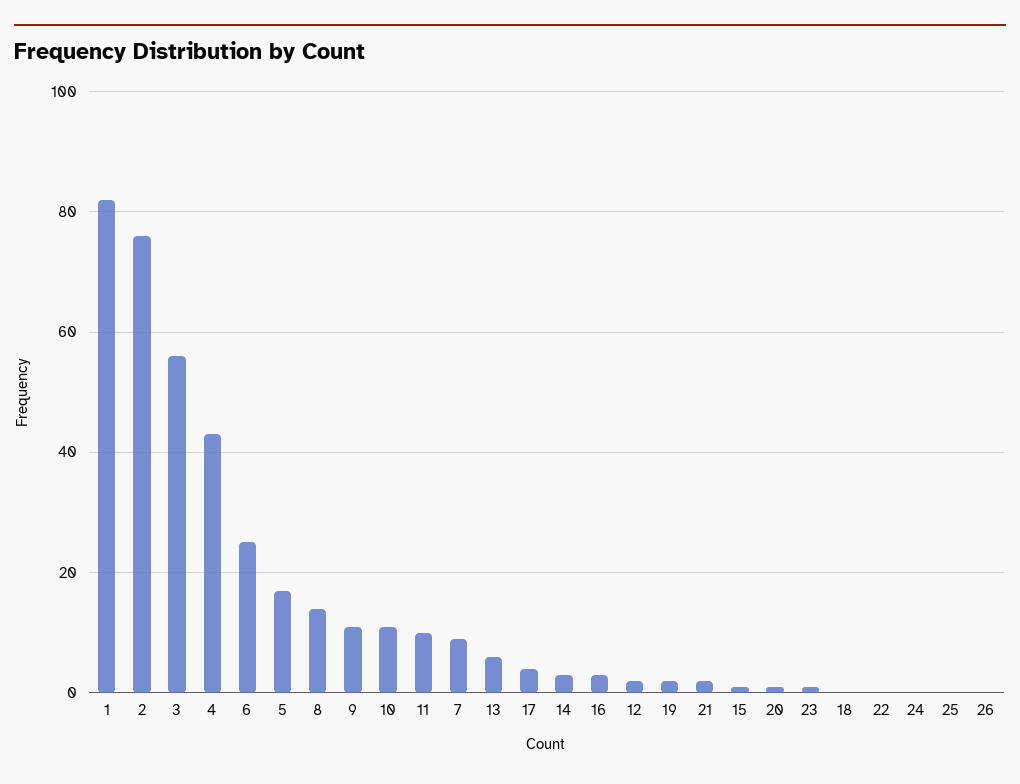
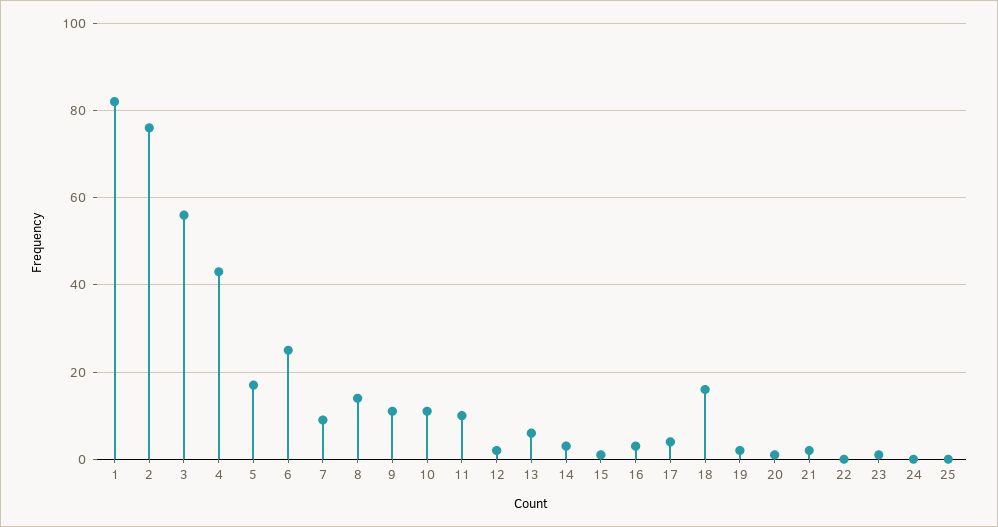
18: 0 -> 15
26: 0 -> none

